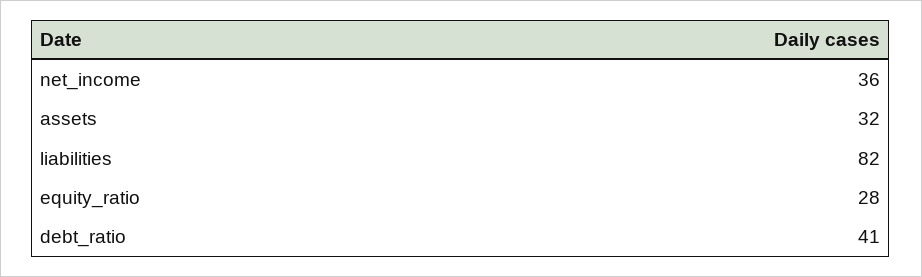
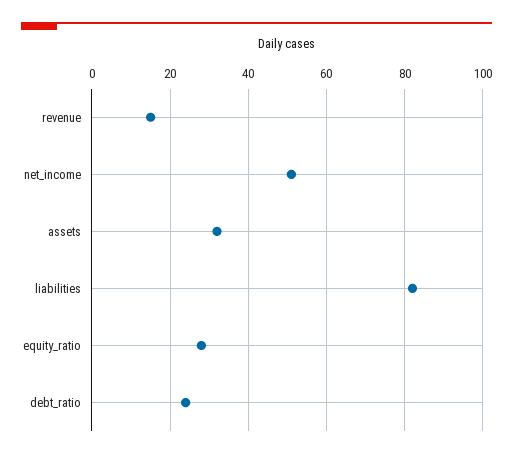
net_income: 36 -> 50
debt_ratio: 41 -> 25
revenue: none -> 15

